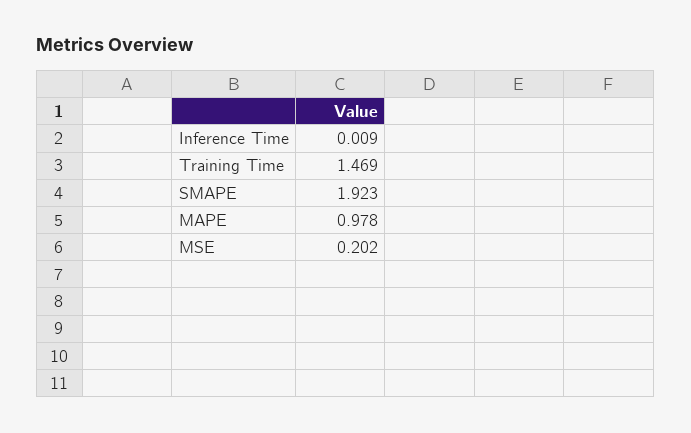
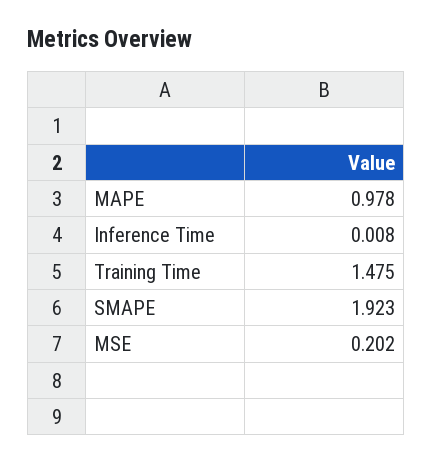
Inference Time: 0.009 -> 0.008
Training Time: 1.469 -> 1.475

